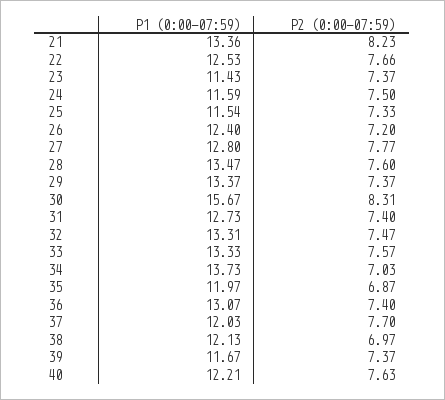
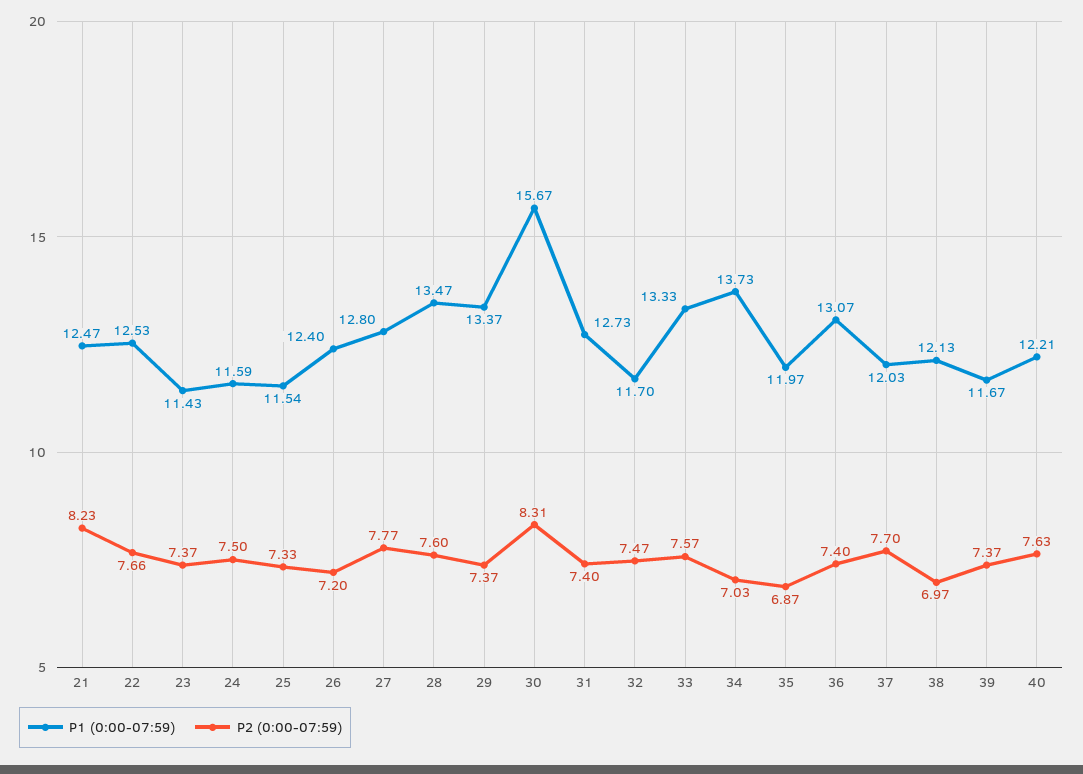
P1 (0:00-07:59), 21: 13.36 -> 12.47
P1 (0:00-07:59), 32: 13.31 -> 11.7

